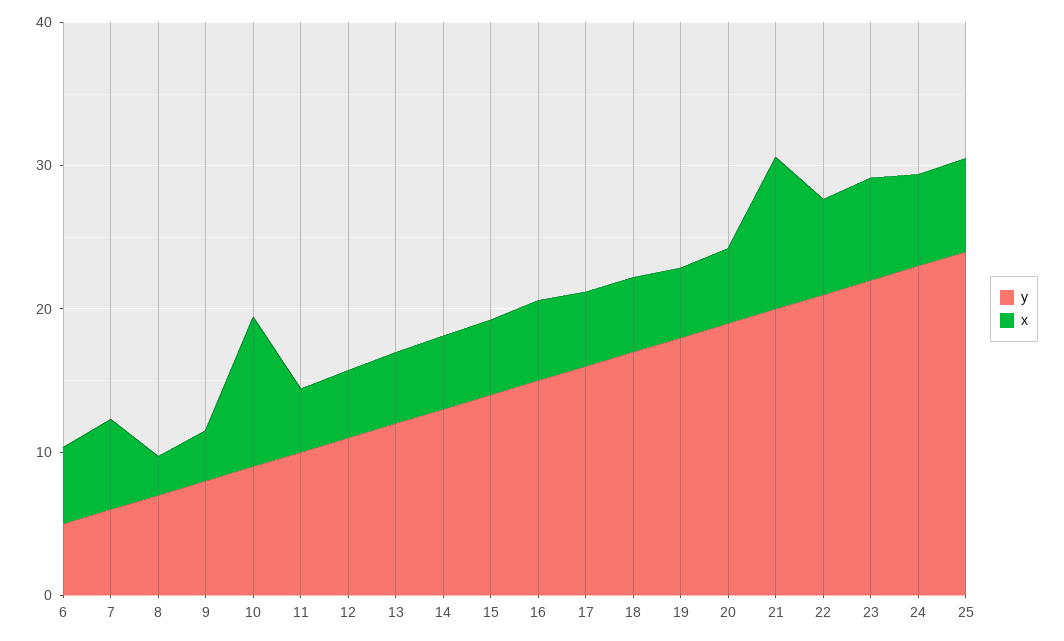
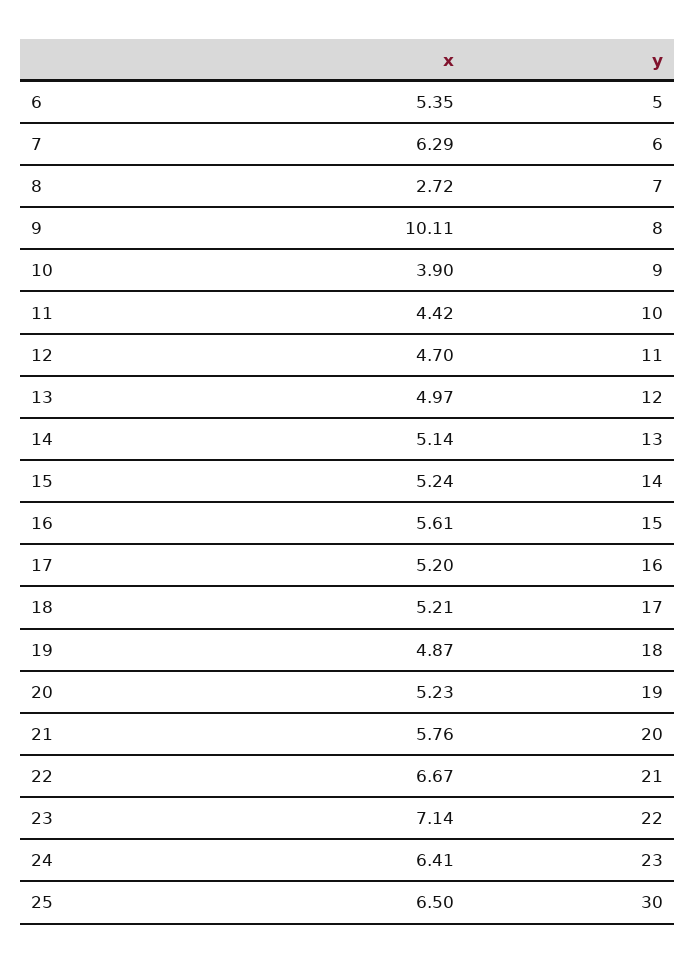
x, 9: 4 -> 10.11
x, 10: 10 -> 3.9
x, 21: 10 -> 5.76
y, 25: 24 -> 30

